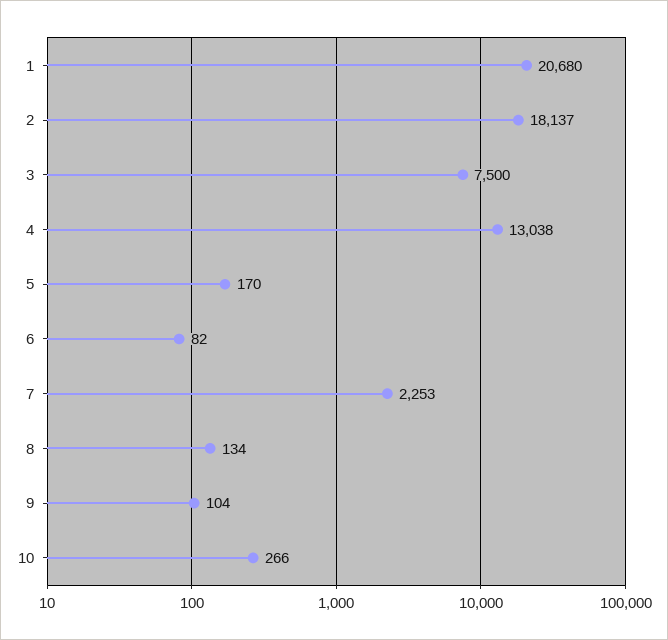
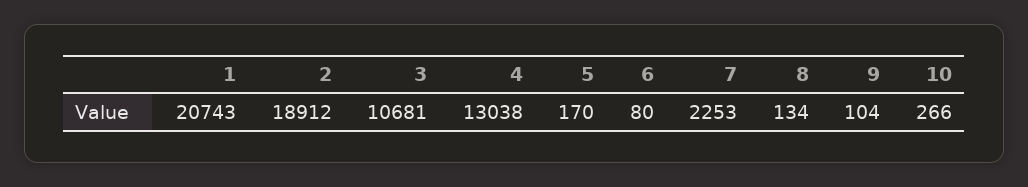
1: 20680 -> 20743
2: 18137 -> 18912
3: 7500 -> 10681
6: 82 -> 80

